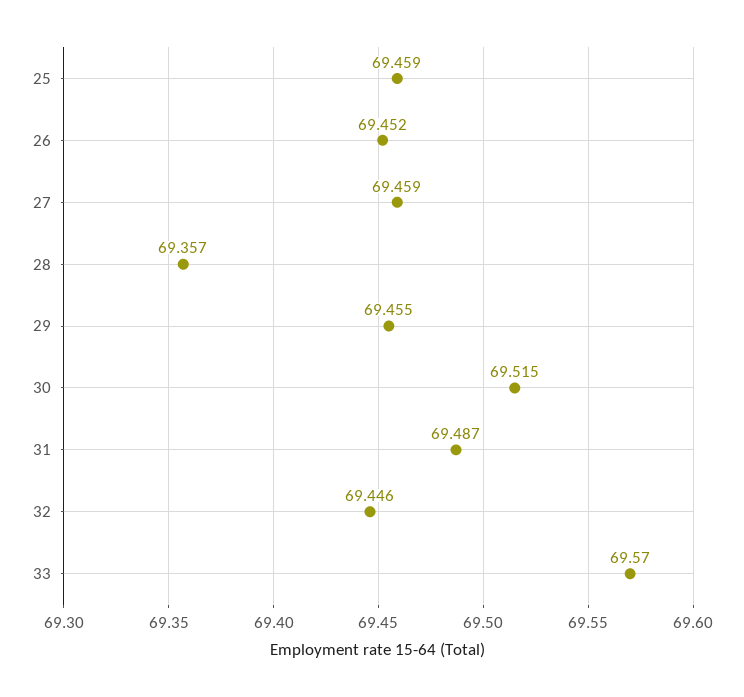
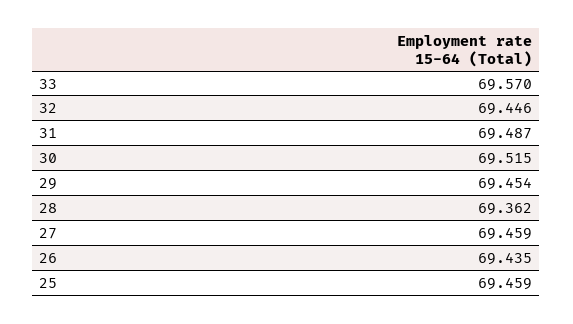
26: 69.452 -> 69.435
28: 69.357 -> 69.362
29: 69.455 -> 69.454

